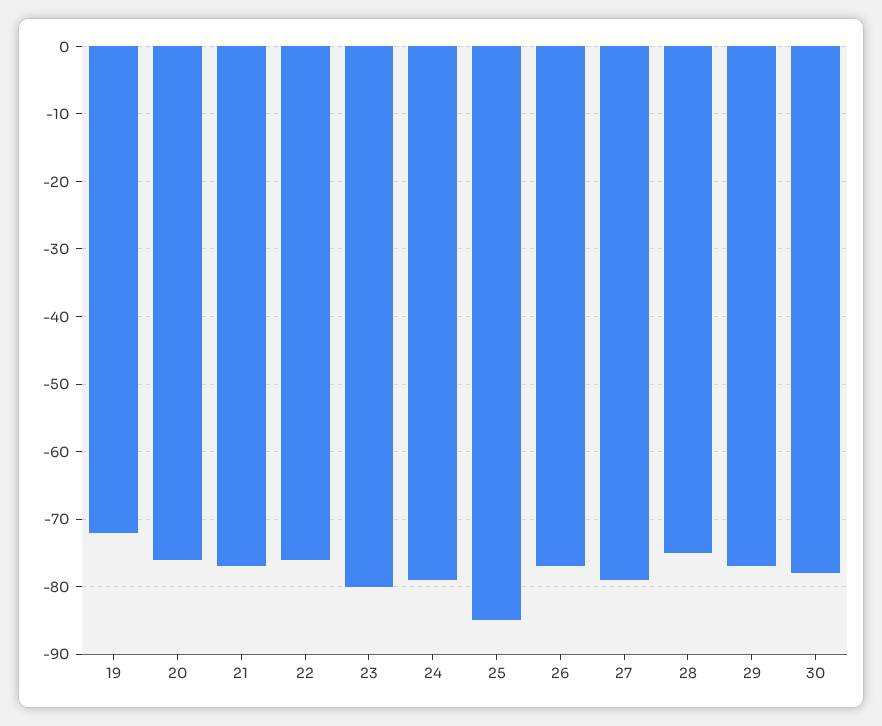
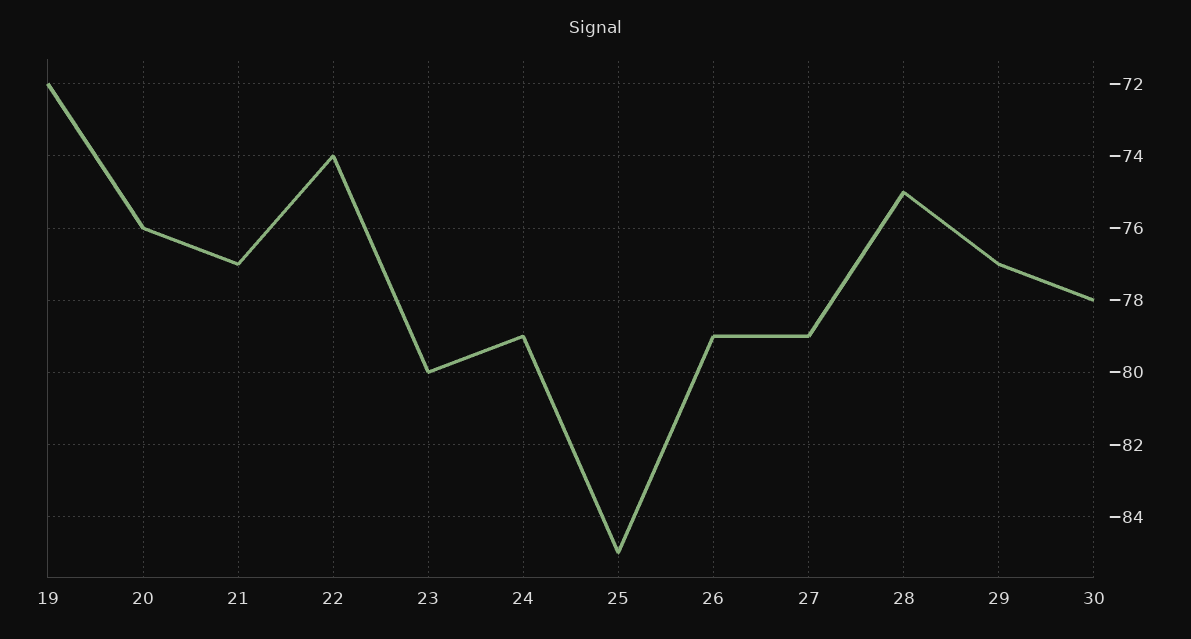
22: -76 -> -74
26: -77 -> -79

